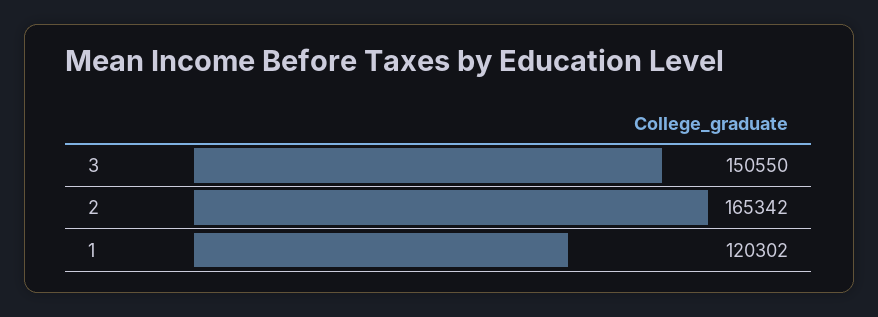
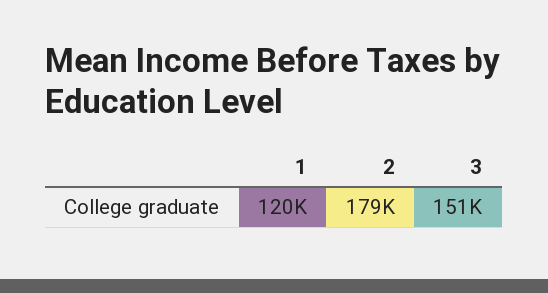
2: 165342 -> 179000

